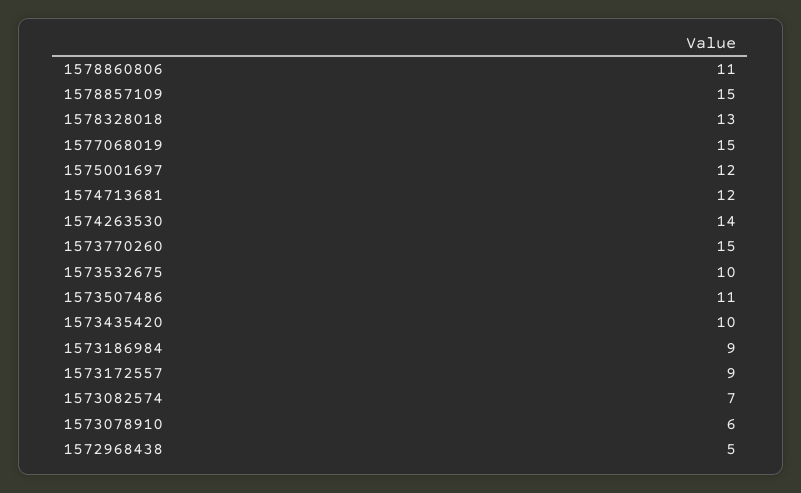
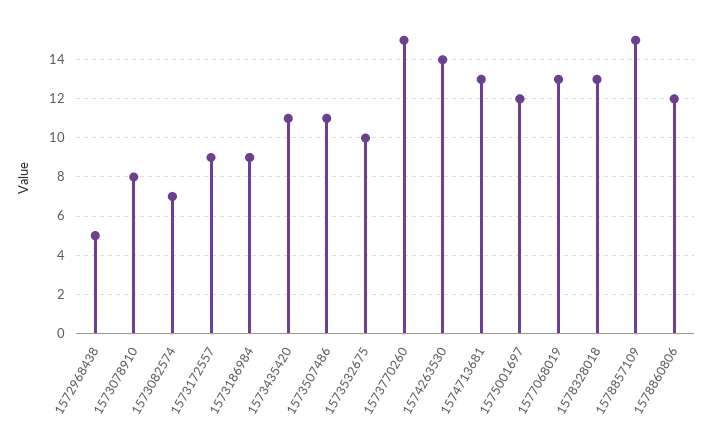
1578860806: 11 -> 12
1577068019: 15 -> 13
1574713681: 12 -> 13
1573435420: 10 -> 11
1573078910: 6 -> 8

